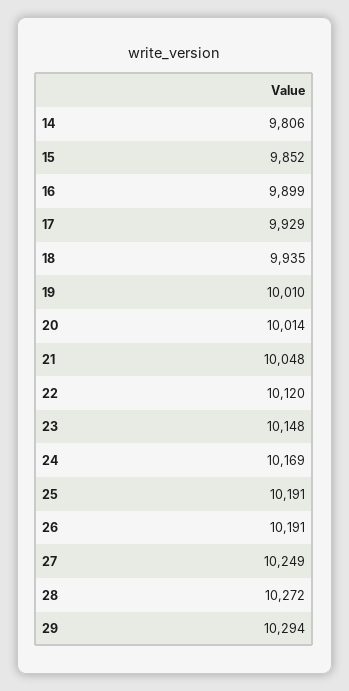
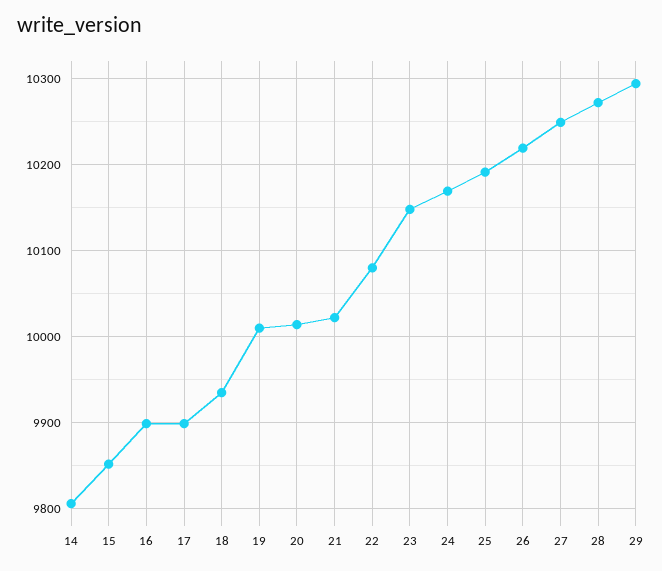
17: 9929 -> 9900
21: 10048 -> 10020
22: 10120 -> 10080
26: 10191 -> 10220

